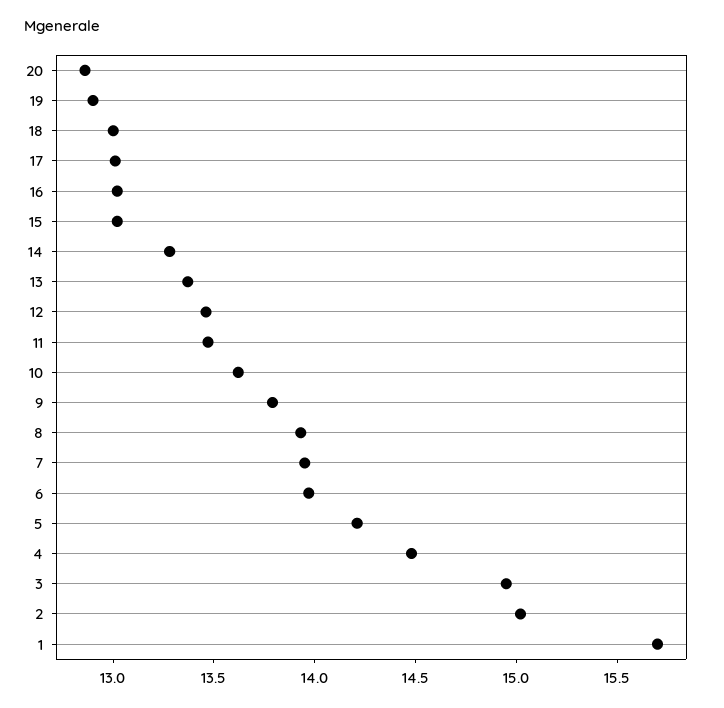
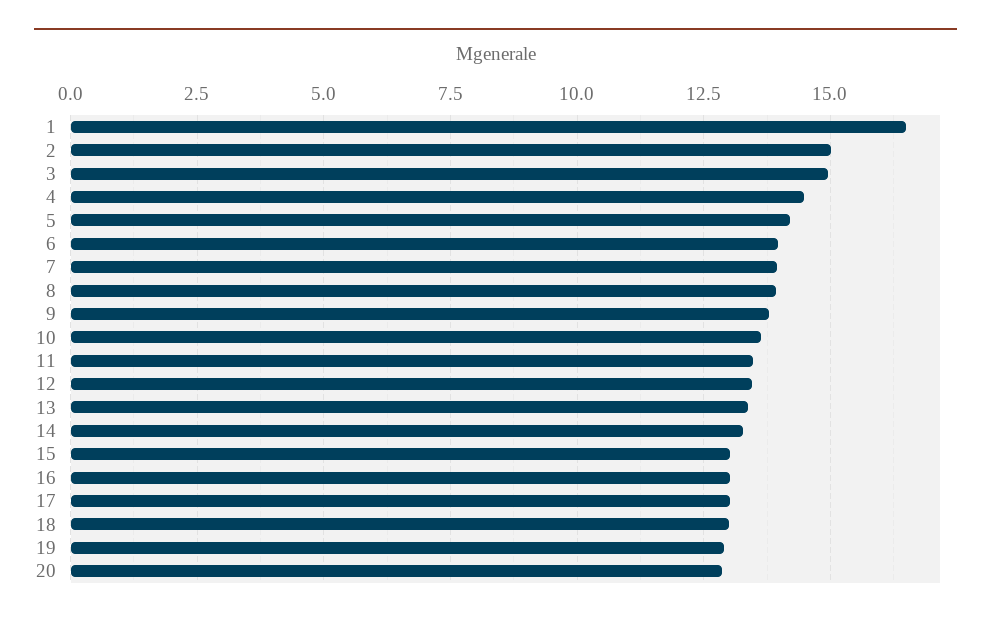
1: 15.7 -> 16.5

